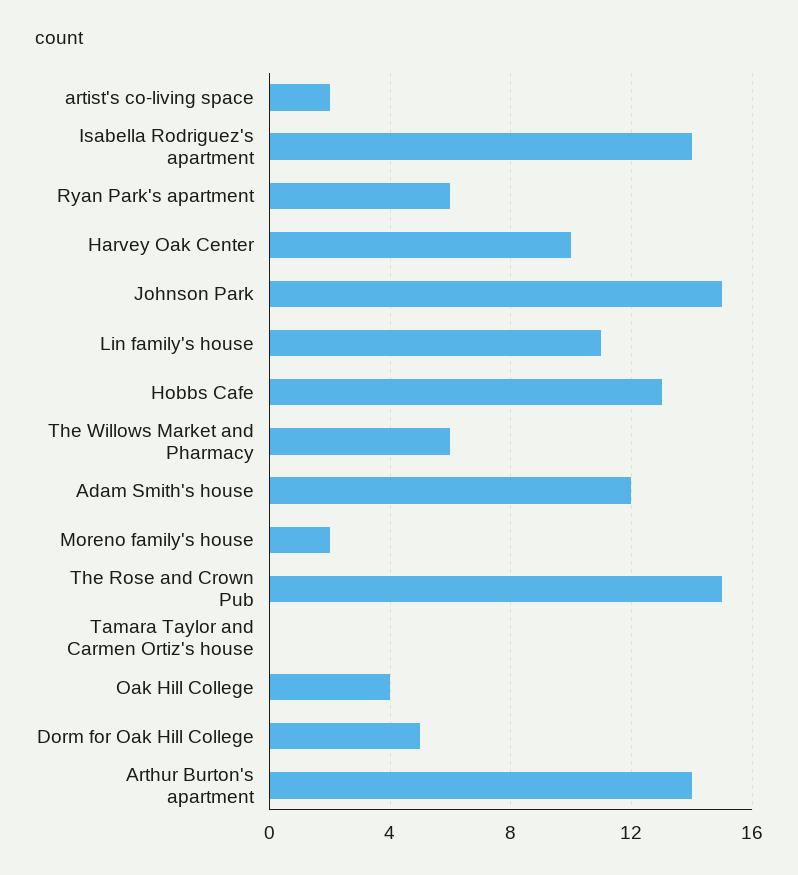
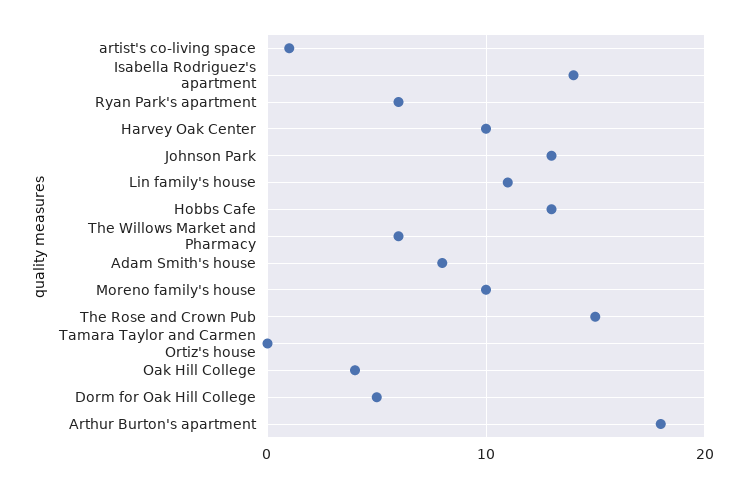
artist's co-living space: 2 -> 1
Johnson Park: 15 -> 13
Adam Smith's house: 12 -> 8
Moreno family's house: 2 -> 10
Arthur Burton's apartment: 14 -> 18

